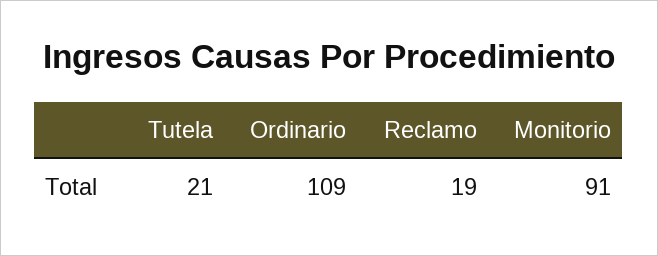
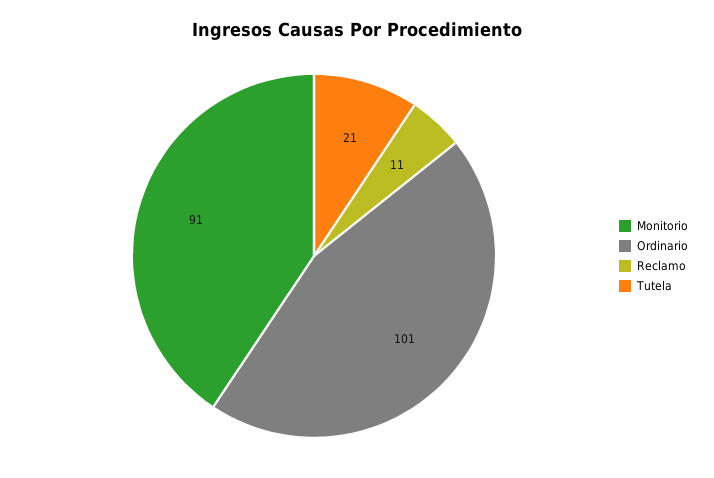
Ordinario: 109 -> 101
Reclamo: 19 -> 11

